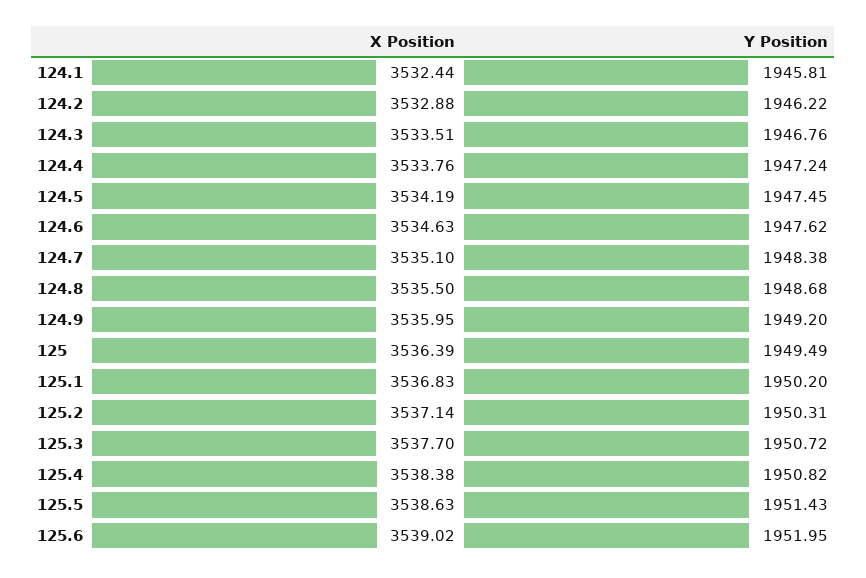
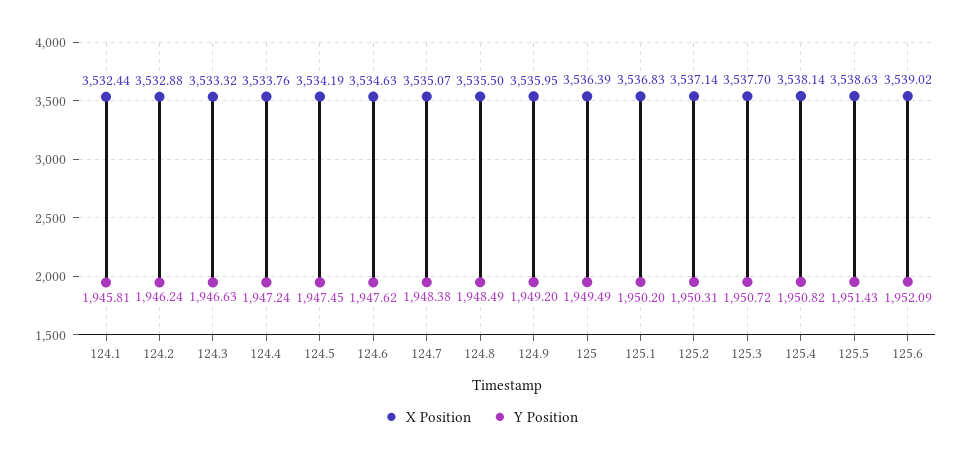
Y Position, 124.2: 1946.22 -> 1946.24
X Position, 124.3: 3533.51 -> 3533.32
Y Position, 124.3: 1946.76 -> 1946.63
X Position, 124.7: 3535.1 -> 3535.07
Y Position, 124.8: 1948.68 -> 1948.49
X Position, 125.4: 3538.38 -> 3538.14
Y Position, 125.6: 1951.95 -> 1952.09

